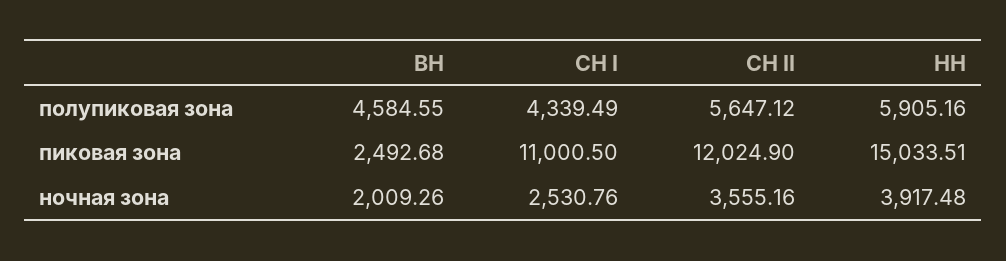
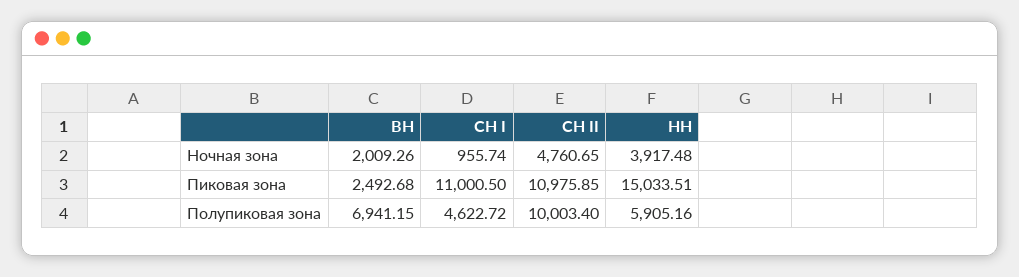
ВН, полупиковая зона: 4584.55 -> 6941.15
СН I, полупиковая зона: 4339.49 -> 4622.72
СН II, полупиковая зона: 5647.12 -> 10003.4
СН II, пиковая зона: 12024.9 -> 10975.85
СН I, ночная зона: 2530.76 -> 955.74
СН II, ночная зона: 3555.16 -> 4760.65

